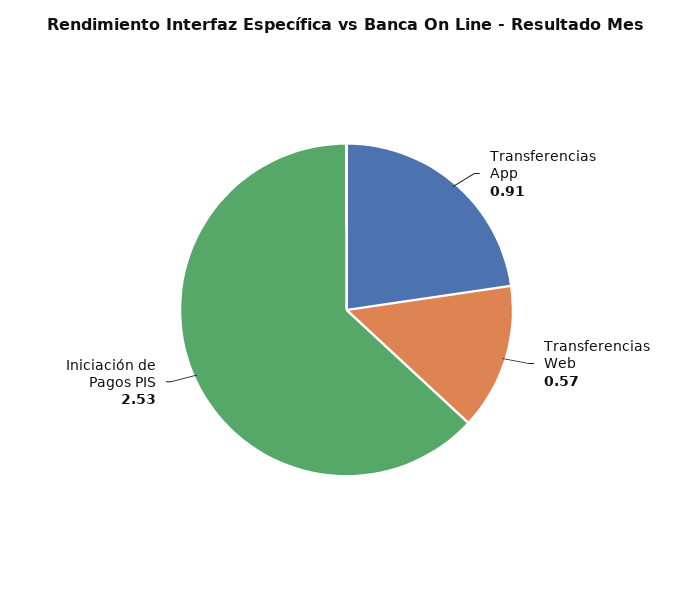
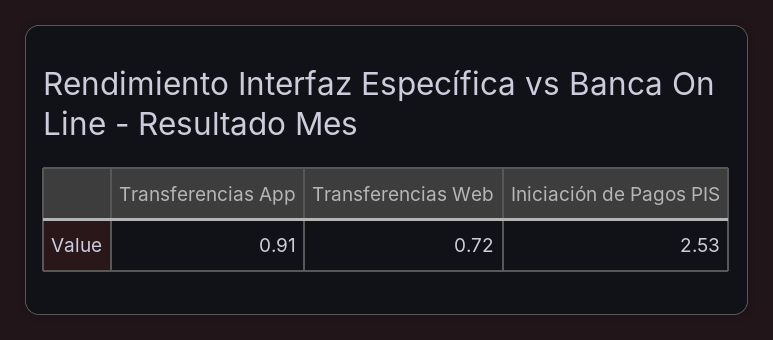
Transferencias Web: 0.57 -> 0.72

